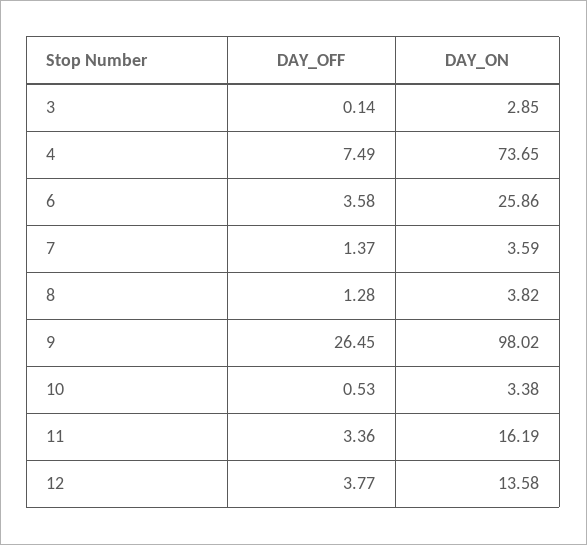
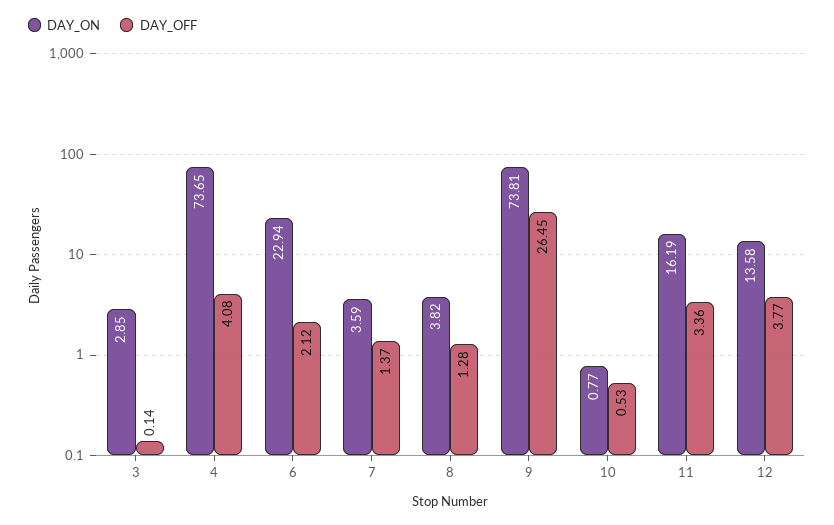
DAY_OFF, 4: 7.49 -> 4.08
DAY_OFF, 6: 3.58 -> 2.12
DAY_ON, 6: 25.86 -> 22.94
DAY_ON, 9: 98.02 -> 73.81
DAY_ON, 10: 3.38 -> 0.77

